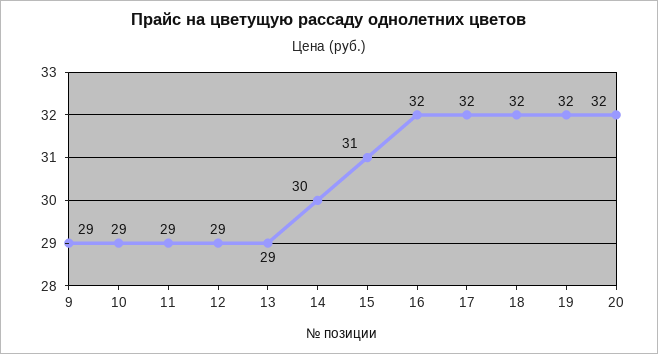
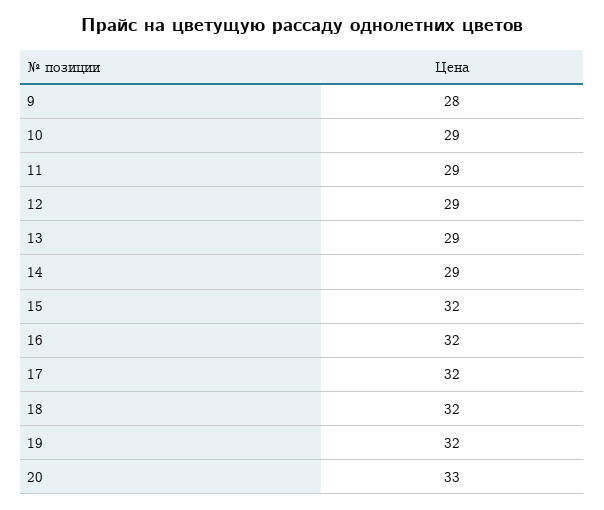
9: 29 -> 28
14: 30 -> 29
15: 31 -> 32
20: 32 -> 33

